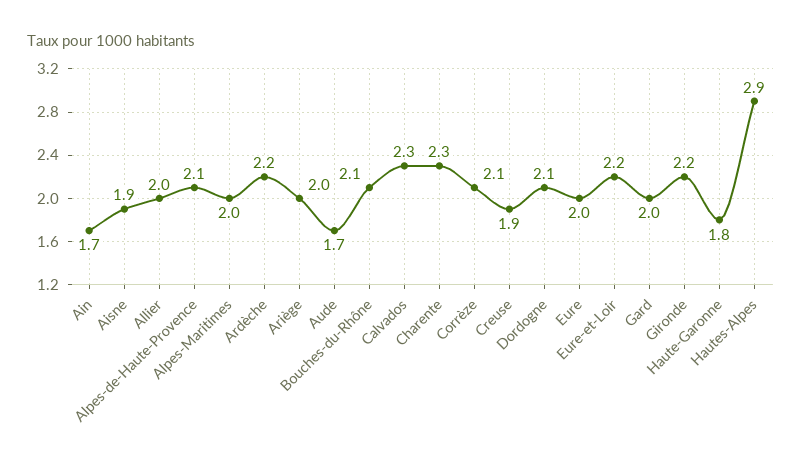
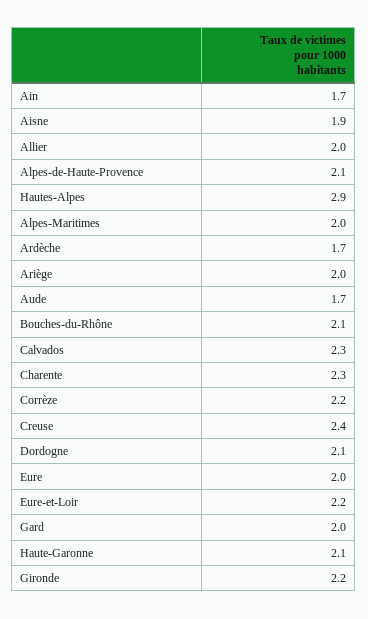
Ardèche: 2.2 -> 1.7
Corrèze: 2.1 -> 2.2
Creuse: 1.9 -> 2.4
Haute-Garonne: 1.8 -> 2.1

